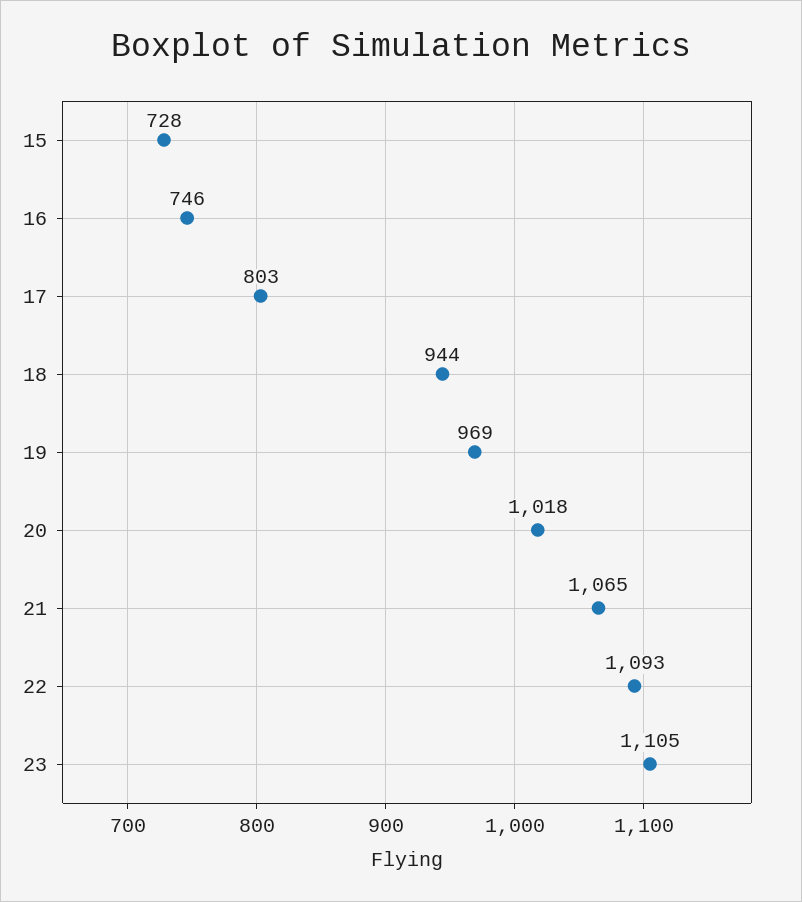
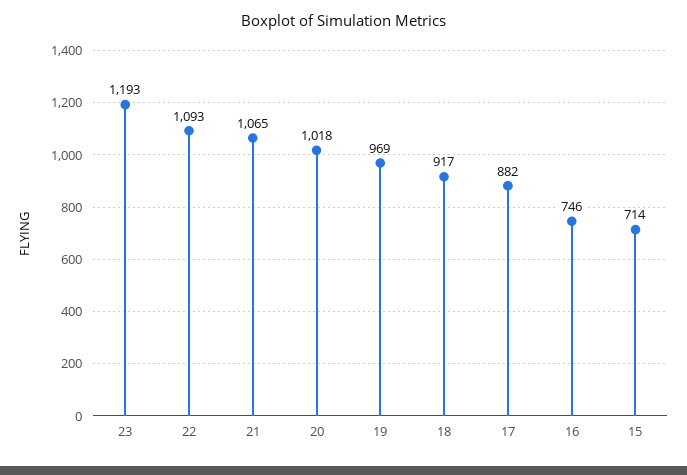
15: 728 -> 714
17: 803 -> 882
18: 944 -> 917
23: 1105 -> 1193

